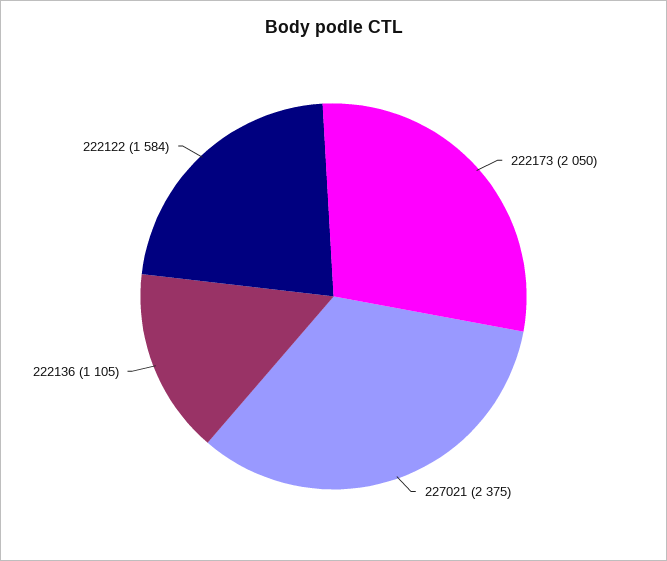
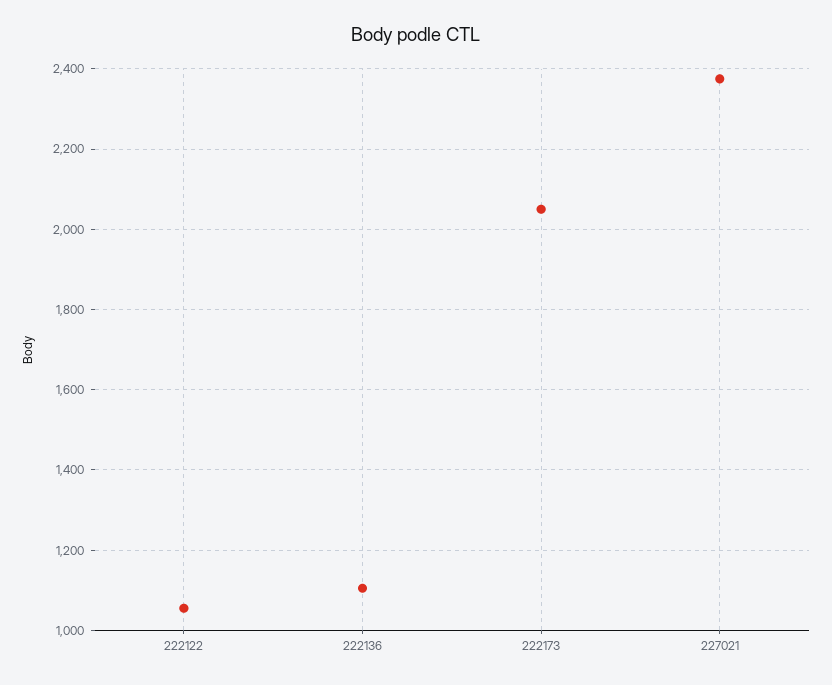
222122: 1584 -> 1060

